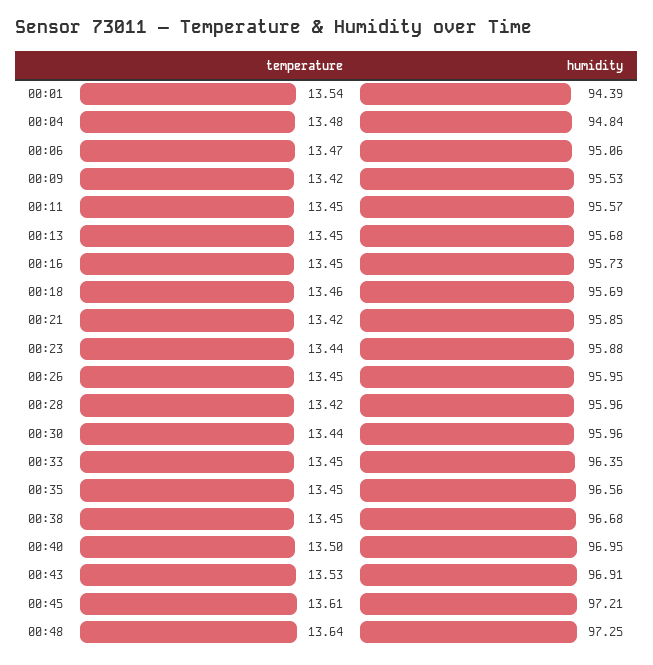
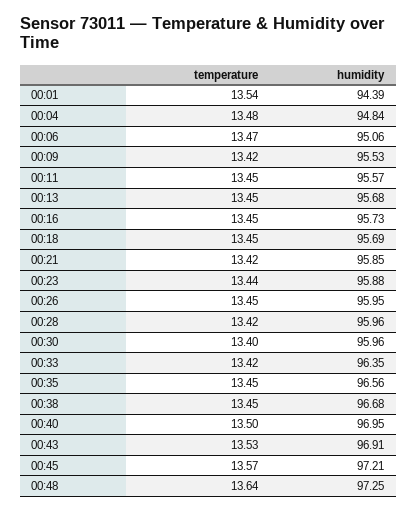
temperature, 00:18: 13.46 -> 13.45
temperature, 00:30: 13.44 -> 13.4
temperature, 00:33: 13.45 -> 13.42
temperature, 00:45: 13.61 -> 13.57

